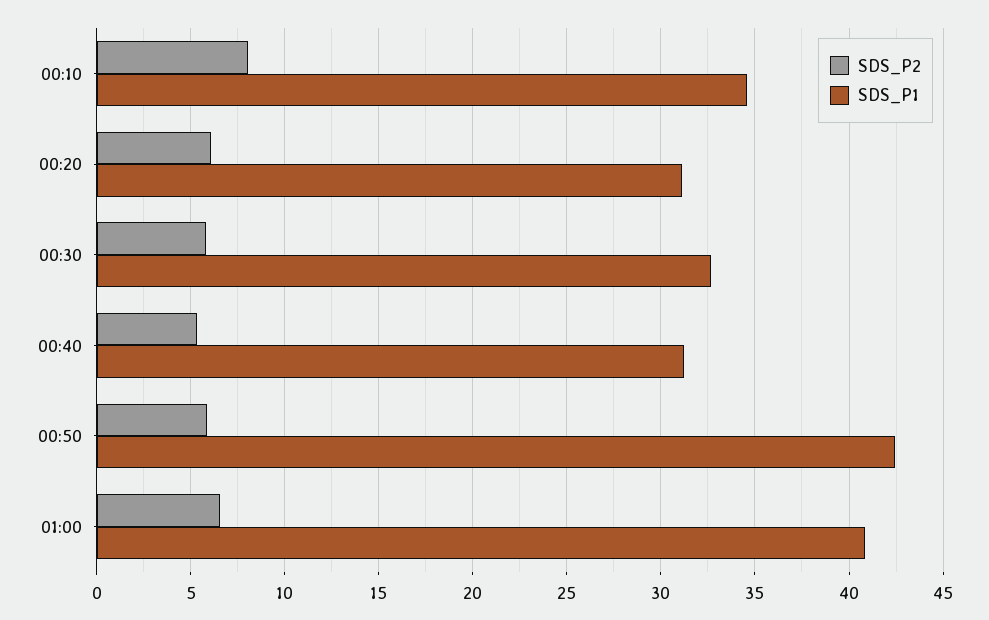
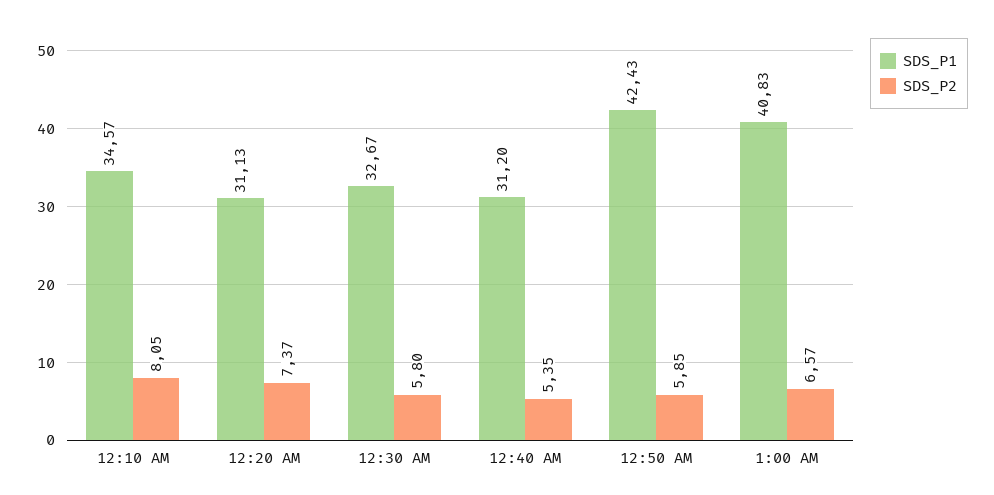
SDS_P2, 00:20: 6 -> 7.37

